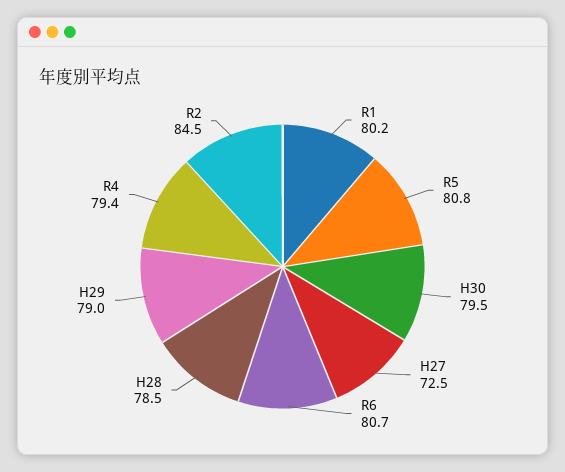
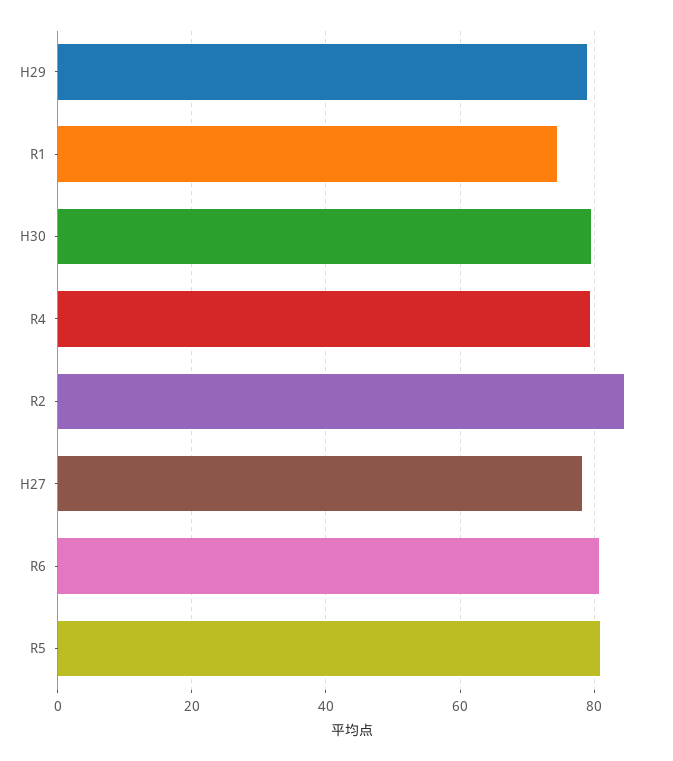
R1: 80.2 -> 74
H27: 72.5 -> 78
H28: 78.5 -> none

